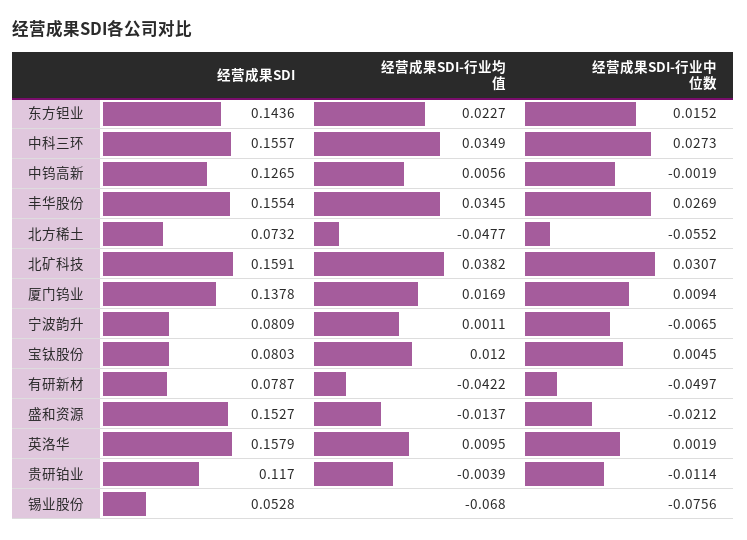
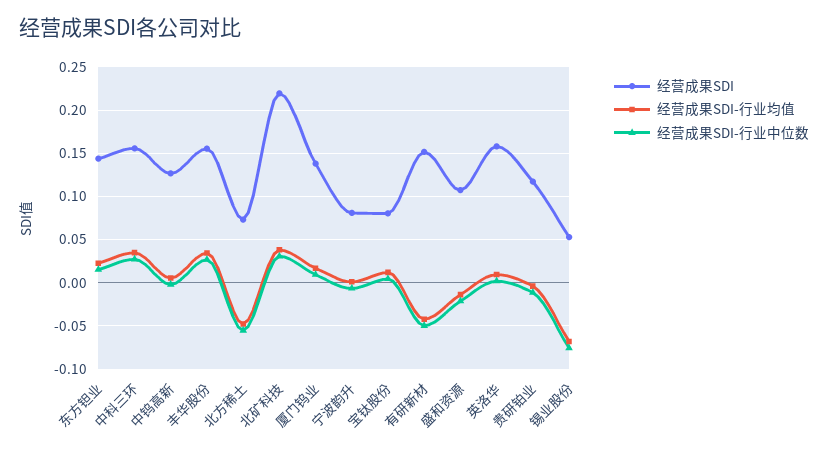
经营成果SDI, 北矿科技: 0.1591 -> 0.22
经营成果SDI, 有研新材: 0.0787 -> 0.15
经营成果SDI, 盛和资源: 0.1527 -> 0.11

